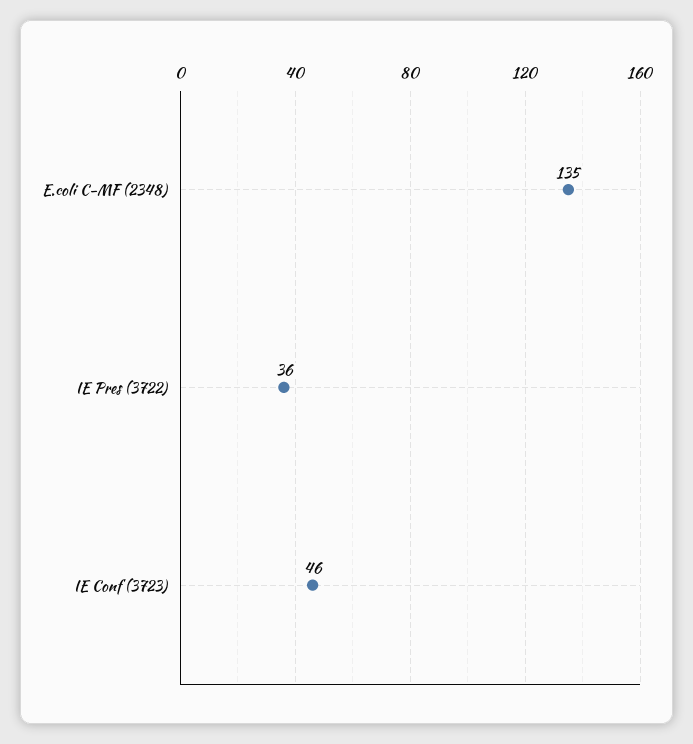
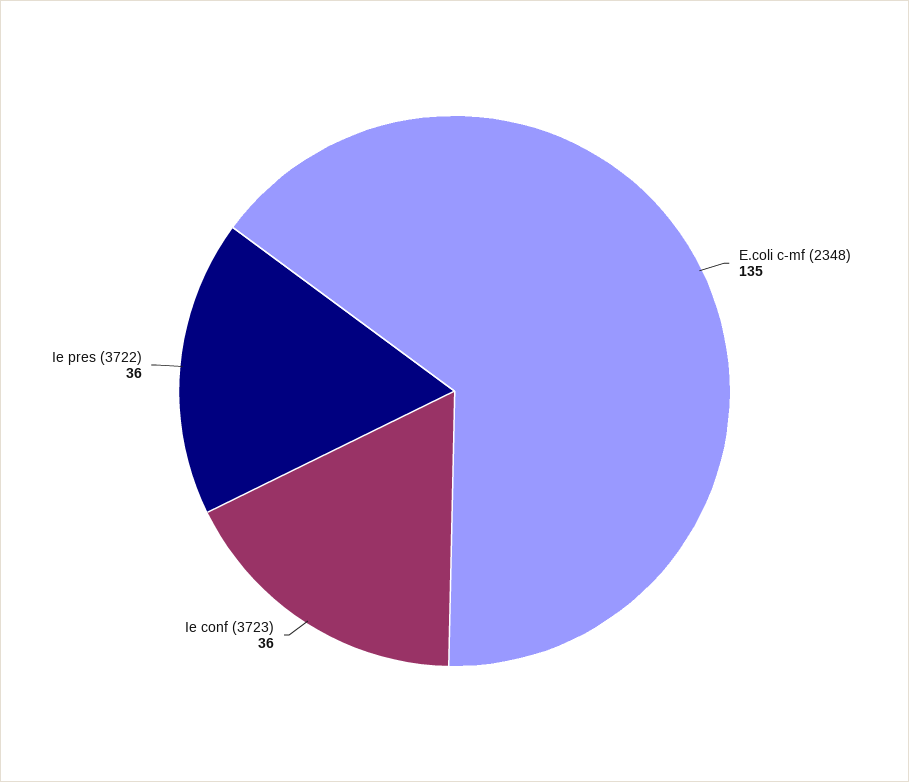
IE Conf (3723): 46 -> 36

